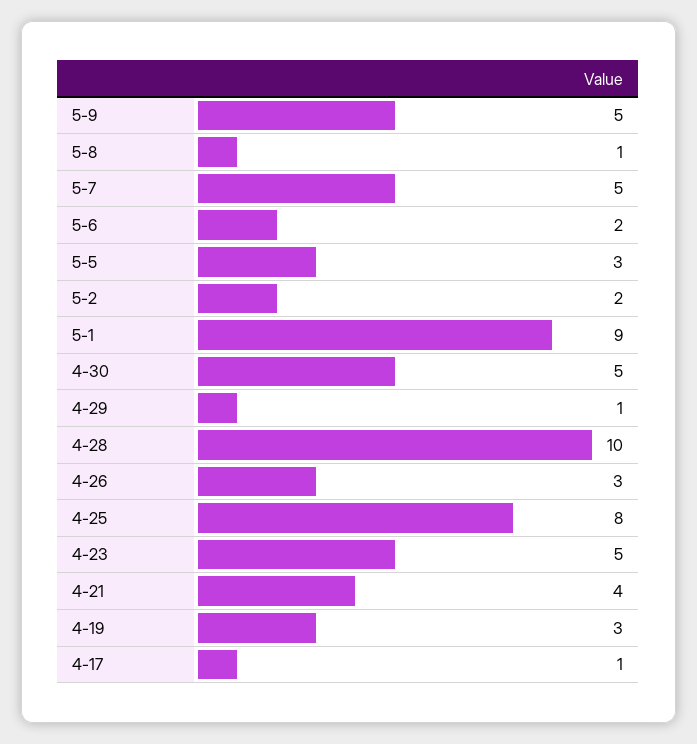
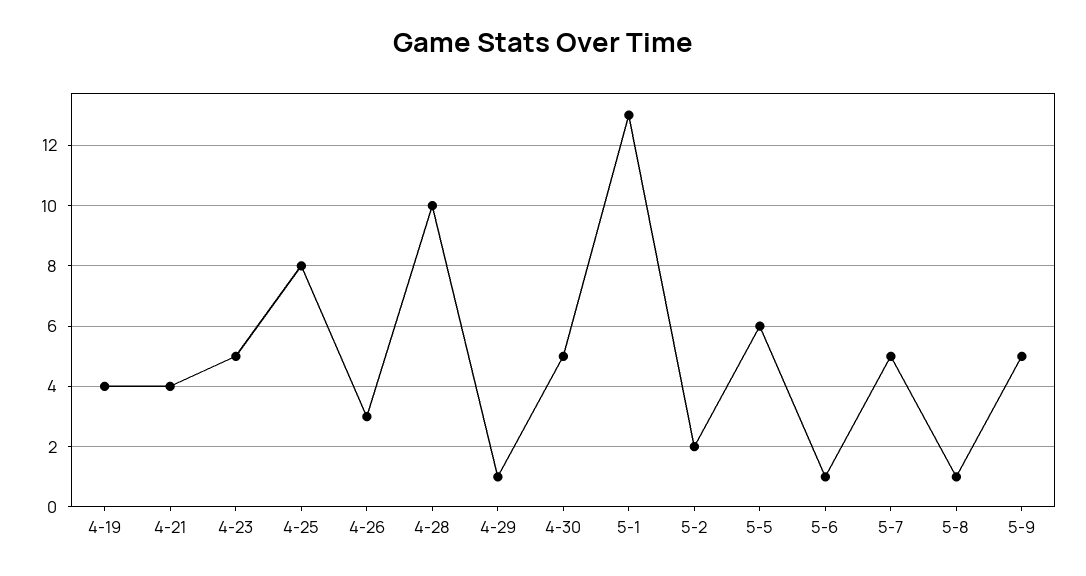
5-6: 2 -> 1
5-5: 3 -> 6
5-1: 9 -> 13
4-19: 3 -> 4
4-17: 1 -> none

